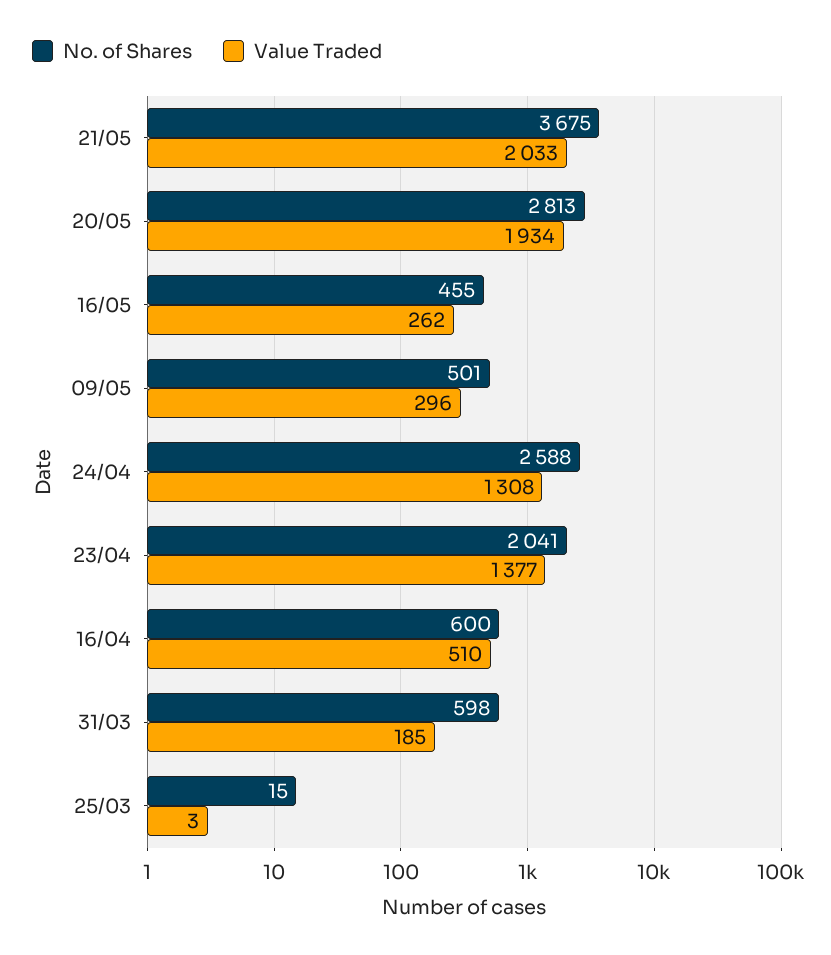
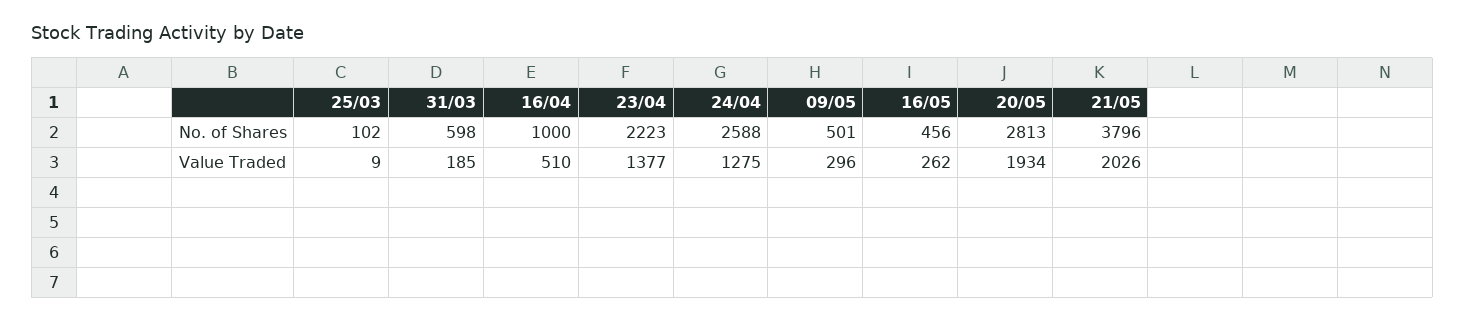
No. of Shares, 21/05: 3675 -> 3796
Value Traded, 21/05: 2033 -> 2026
No. of Shares, 16/05: 455 -> 456
Value Traded, 24/04: 1308 -> 1275
No. of Shares, 23/04: 2041 -> 2223
No. of Shares, 16/04: 600 -> 1000
No. of Shares, 25/03: 15 -> 102
Value Traded, 25/03: 3 -> 9

